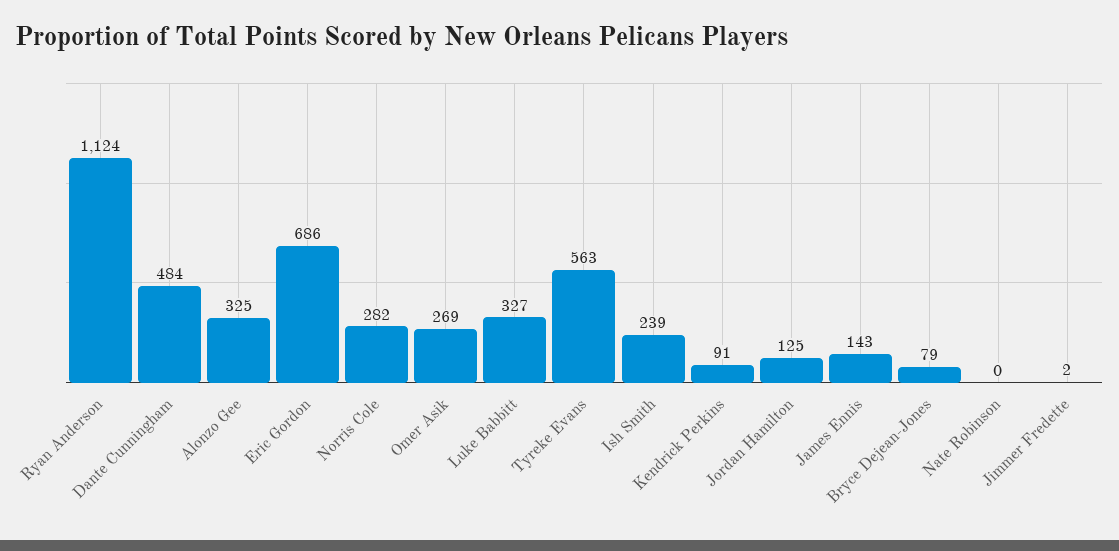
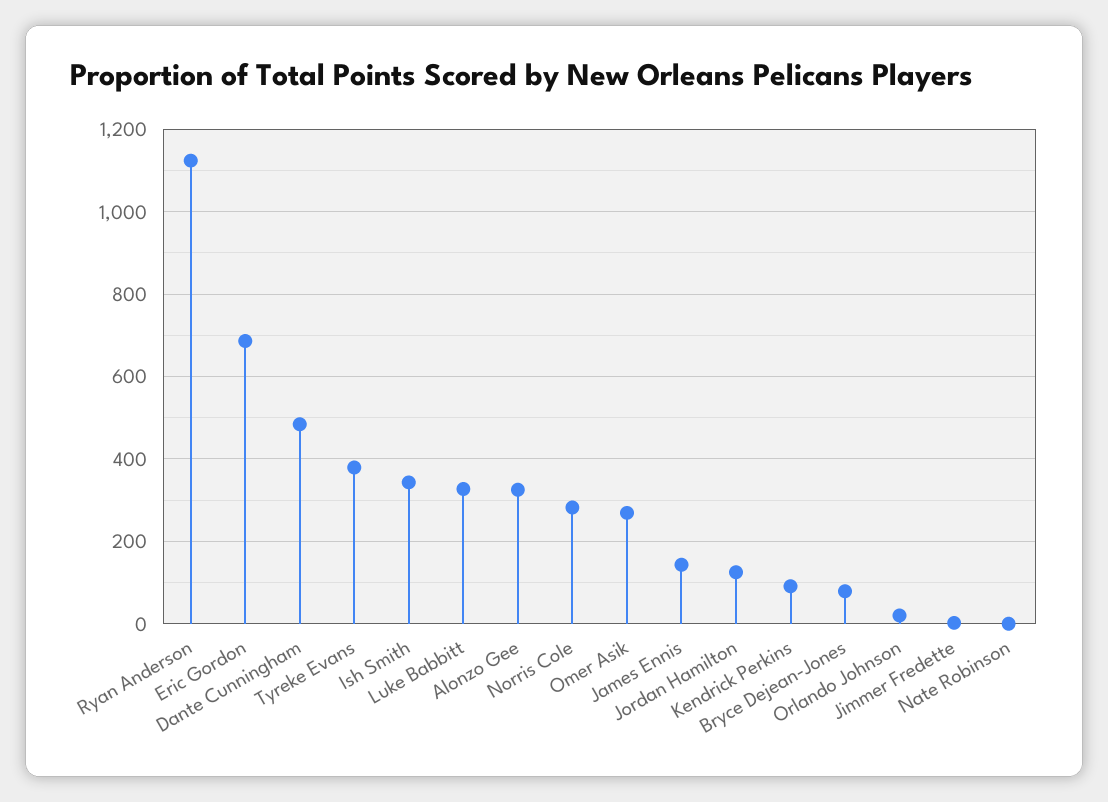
Tyreke Evans: 563 -> 380
Ish Smith: 239 -> 340
Orlando Johnson: none -> 20

